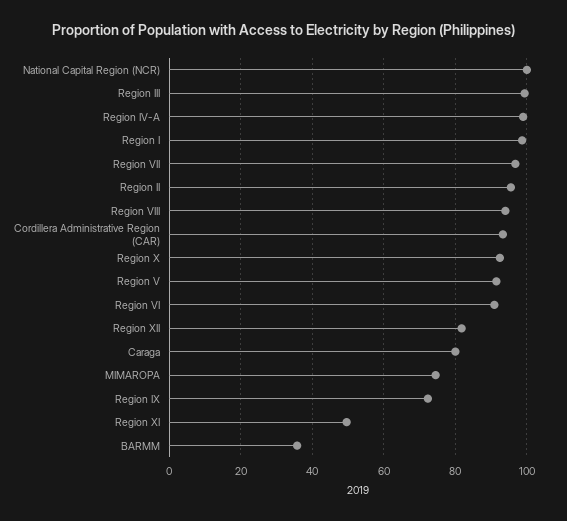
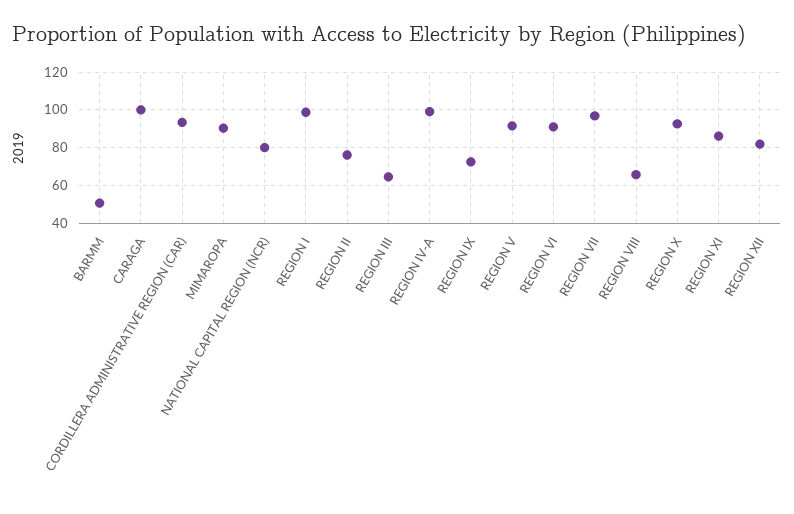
National Capital Region (NCR): 100 -> 80
Region III: 100 -> 65
Region II: 96 -> 75
Region VIII: 94 -> 65
Caraga: 80 -> 100
MIMAROPA: 74 -> 90
Region XI: 50 -> 85
BARMM: 36 -> 50

